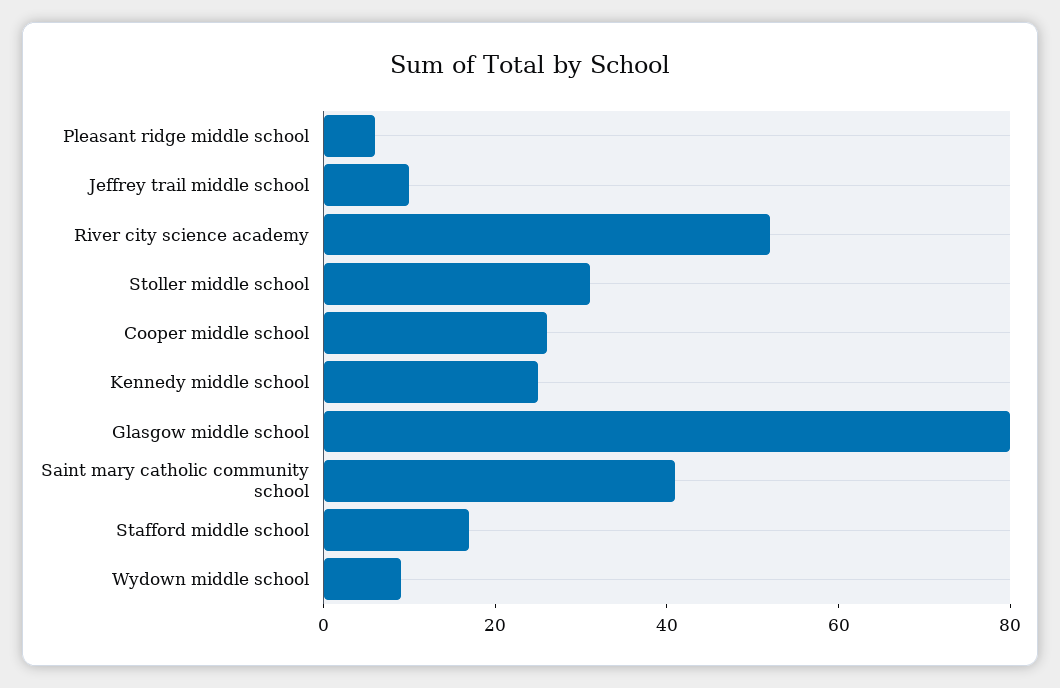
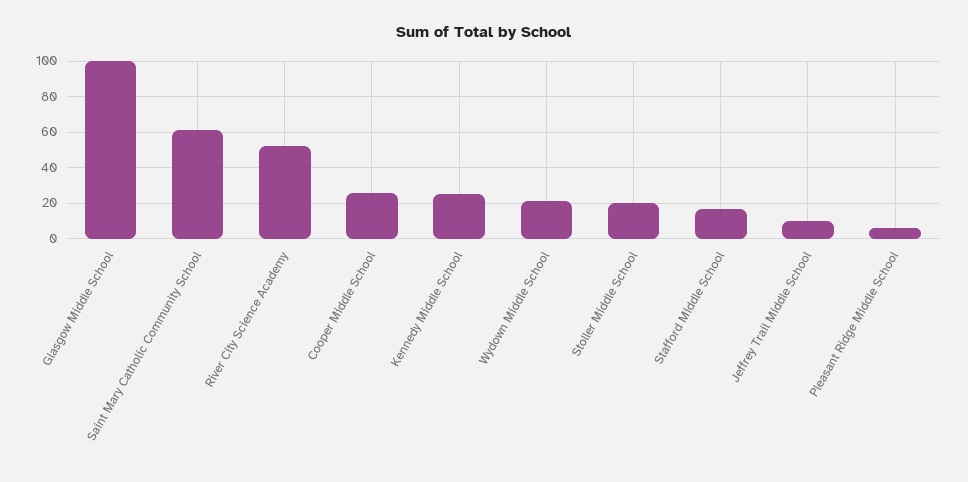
Stoller middle school: 30 -> 20
Glasgow middle school: 80 -> 100
Saint mary catholic community school: 40 -> 60
Wydown middle school: 10 -> 20

